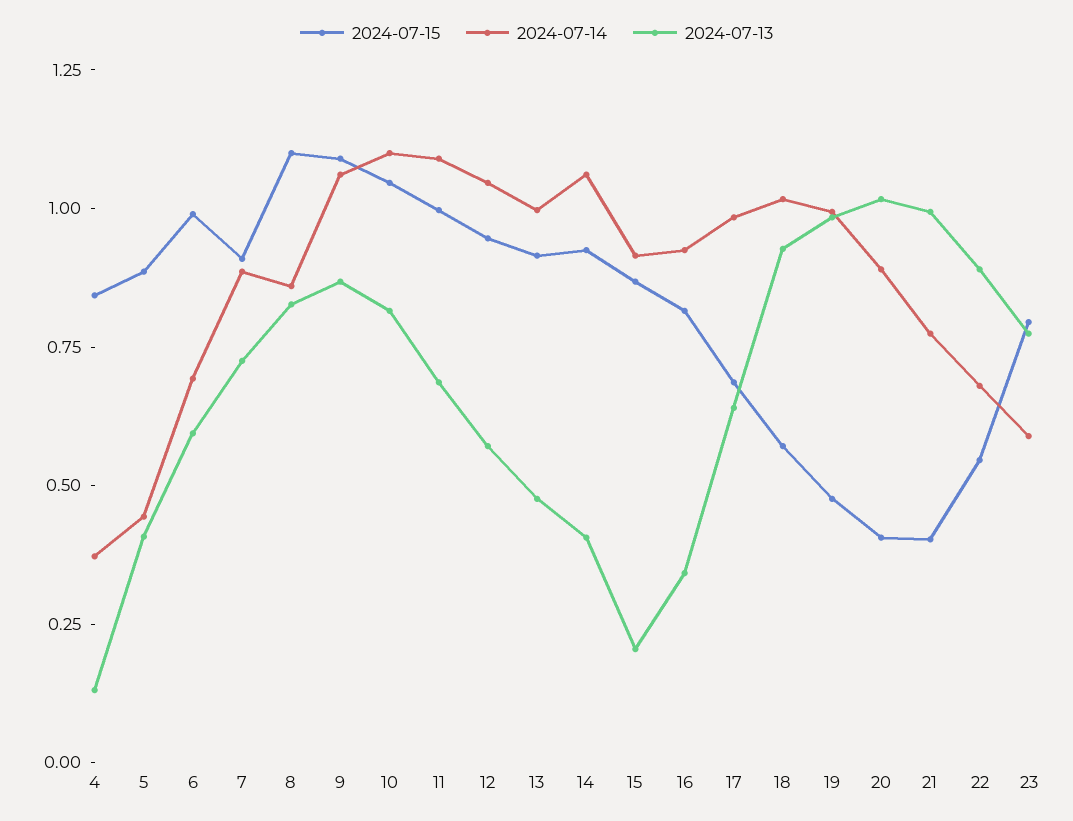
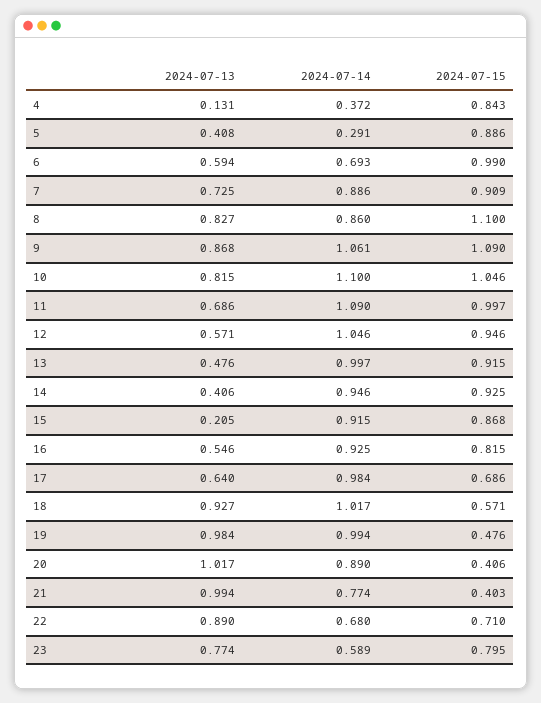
2024-07-14, 5: 0.45 -> 0.291
2024-07-14, 14: 1.05 -> 0.946
2024-07-13, 16: 0.35 -> 0.546
2024-07-15, 22: 0.55 -> 0.71

